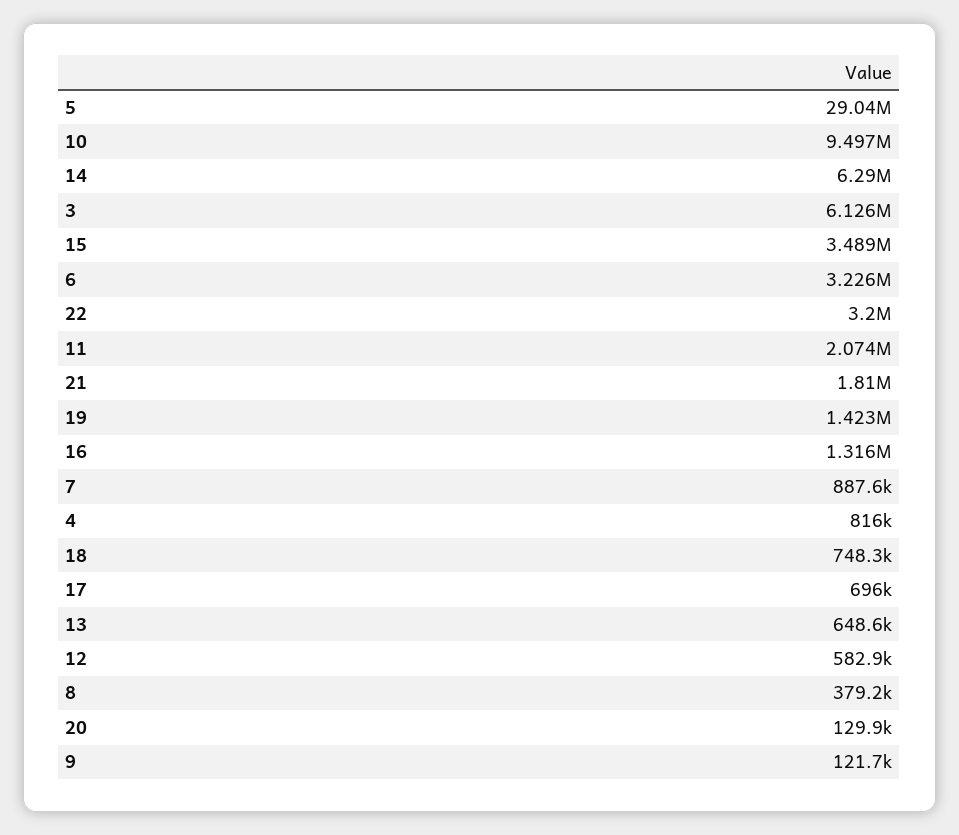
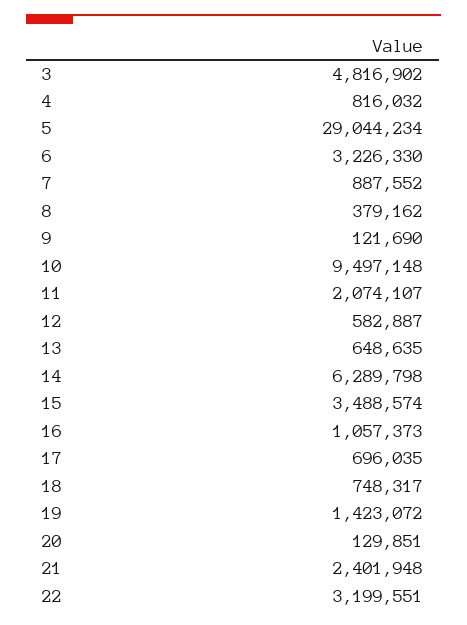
3: 6126000 -> 4816902
21: 1810000 -> 2401948
16: 1316000 -> 1057373

